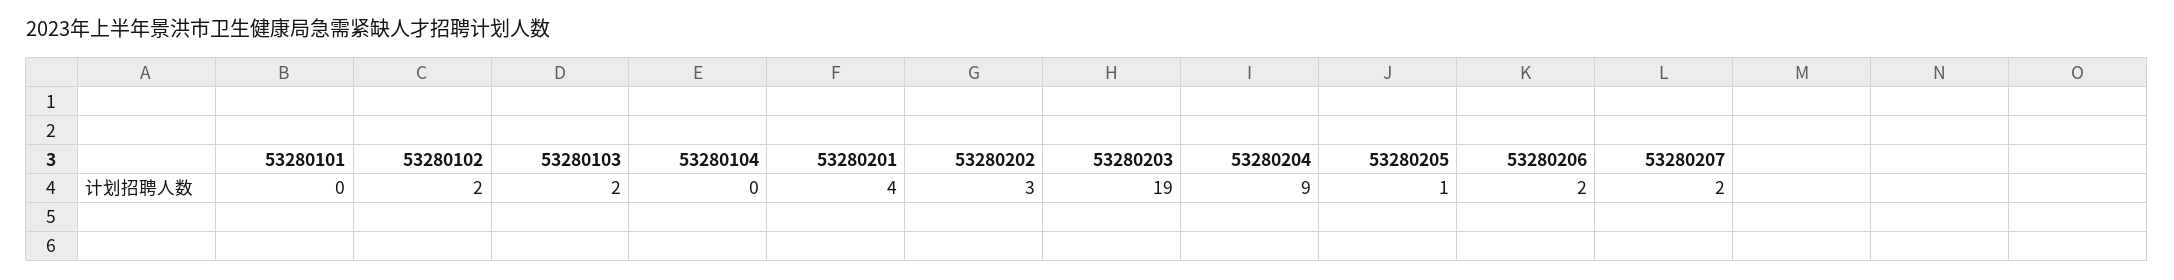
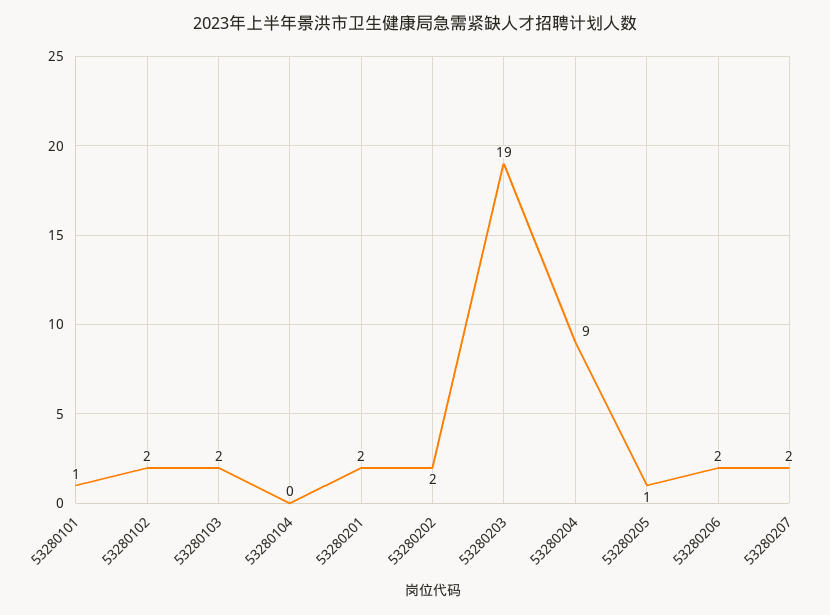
53280101: 0 -> 1
53280201: 4 -> 2
53280202: 3 -> 2

